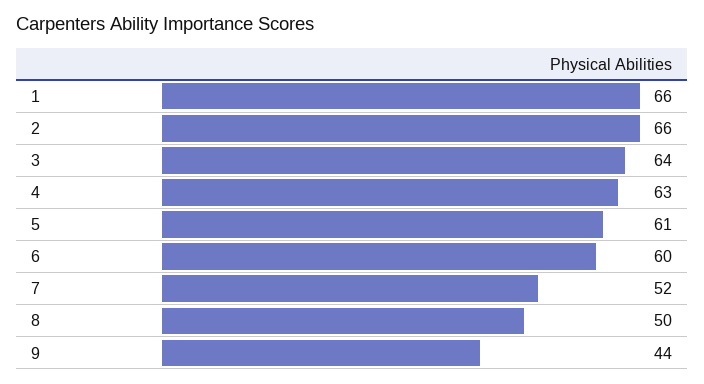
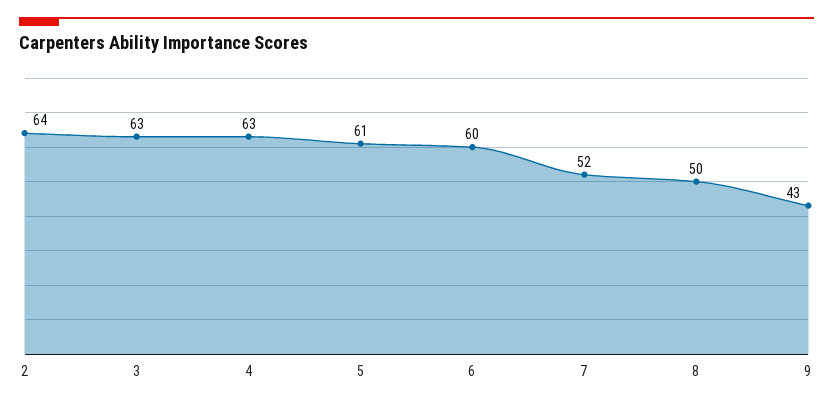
1: 66 -> none
2: 66 -> 64
3: 64 -> 63
9: 44 -> 43

